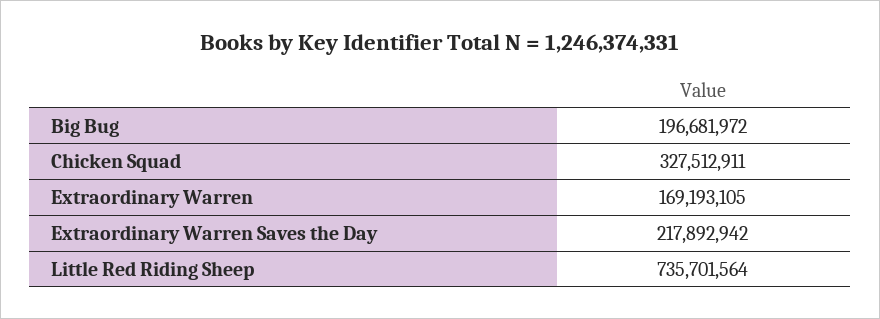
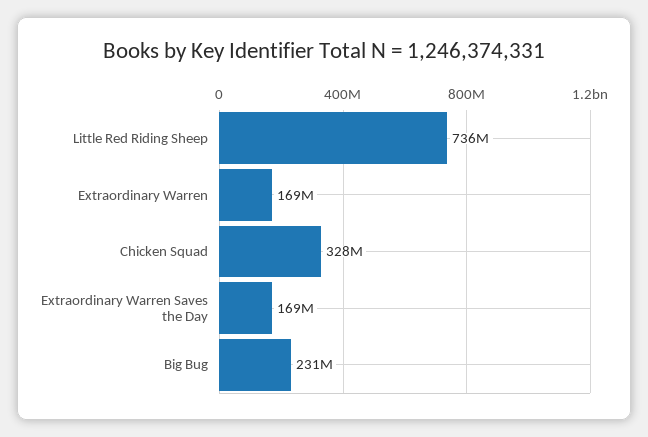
Big Bug: 196681972 -> 231000000
Extraordinary Warren Saves the Day: 217892942 -> 169000000

